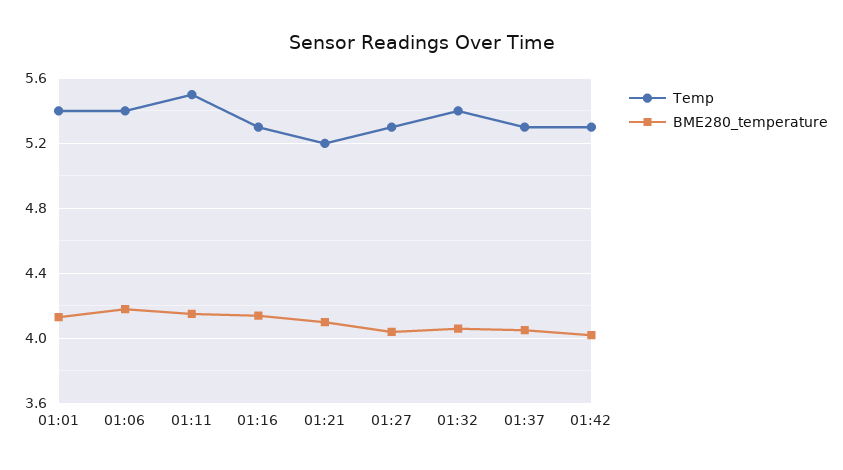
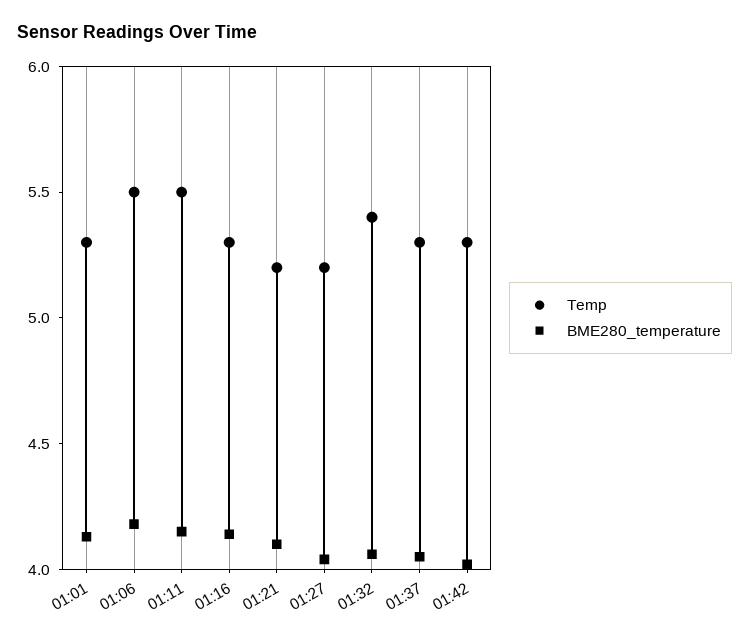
Temp, 01:01: 5.4 -> 5.3
Temp, 01:06: 5.4 -> 5.5
Temp, 01:27: 5.3 -> 5.2

